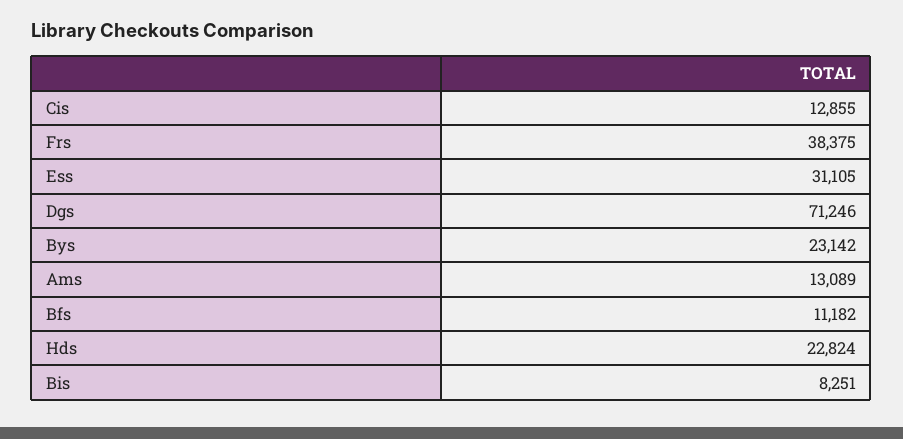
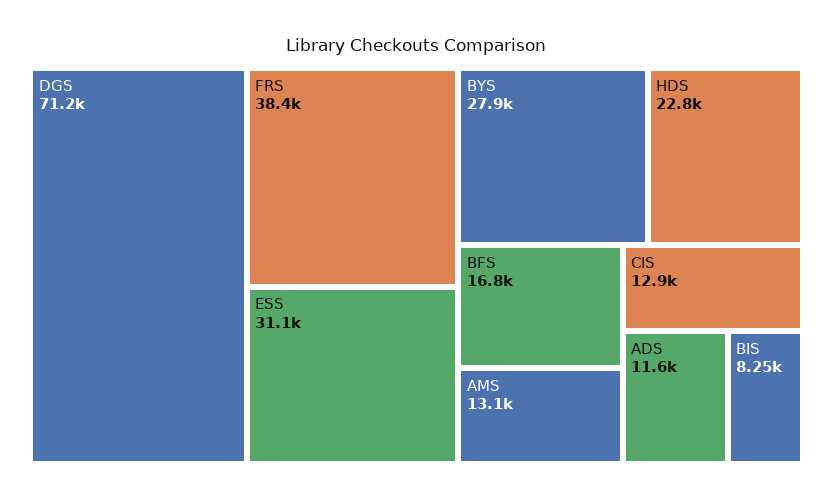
Bys: 23142 -> 27900
Bfs: 11182 -> 16800
ADS: none -> 11600

